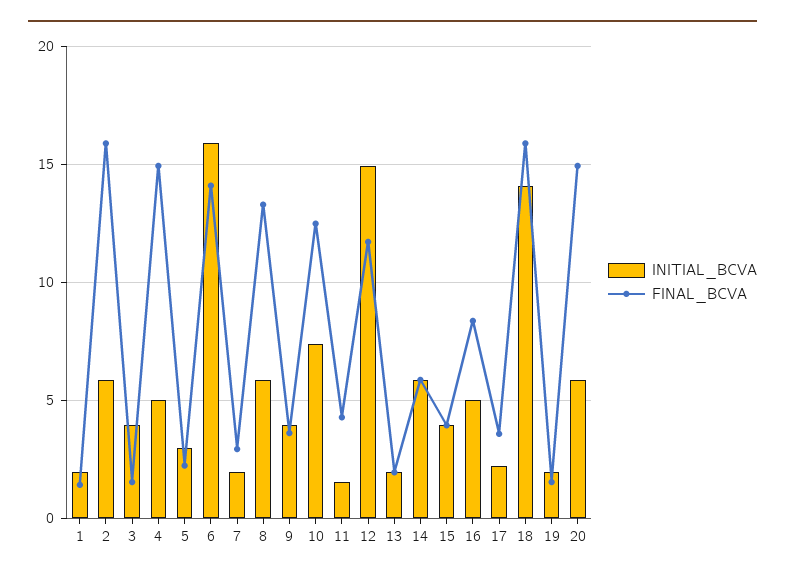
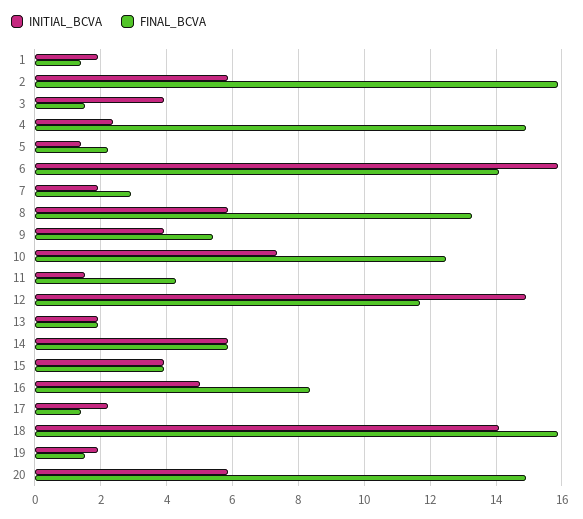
INITIAL_BCVA, 4: 5 -> 2.4
INITIAL_BCVA, 5: 3 -> 1.4
FINAL_BCVA, 9: 3.5 -> 5.4
FINAL_BCVA, 17: 3.5 -> 1.4

